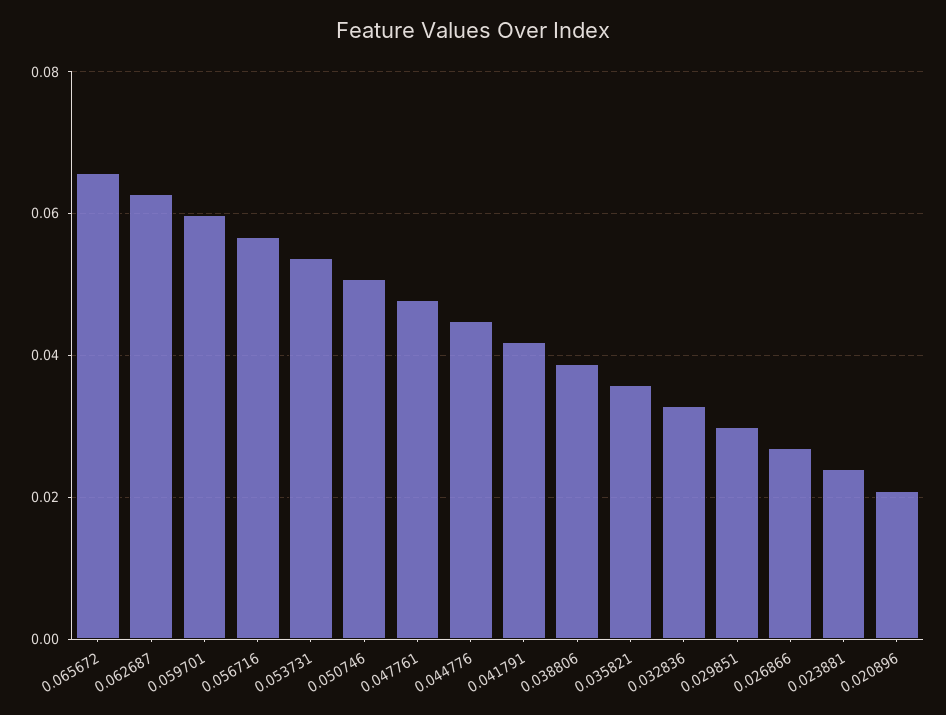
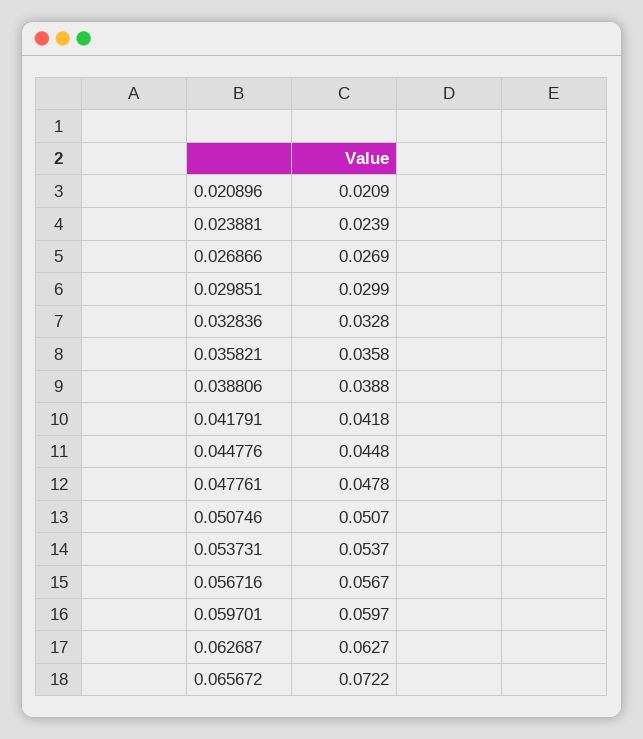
0.065672: 0.066 -> 0.0722

